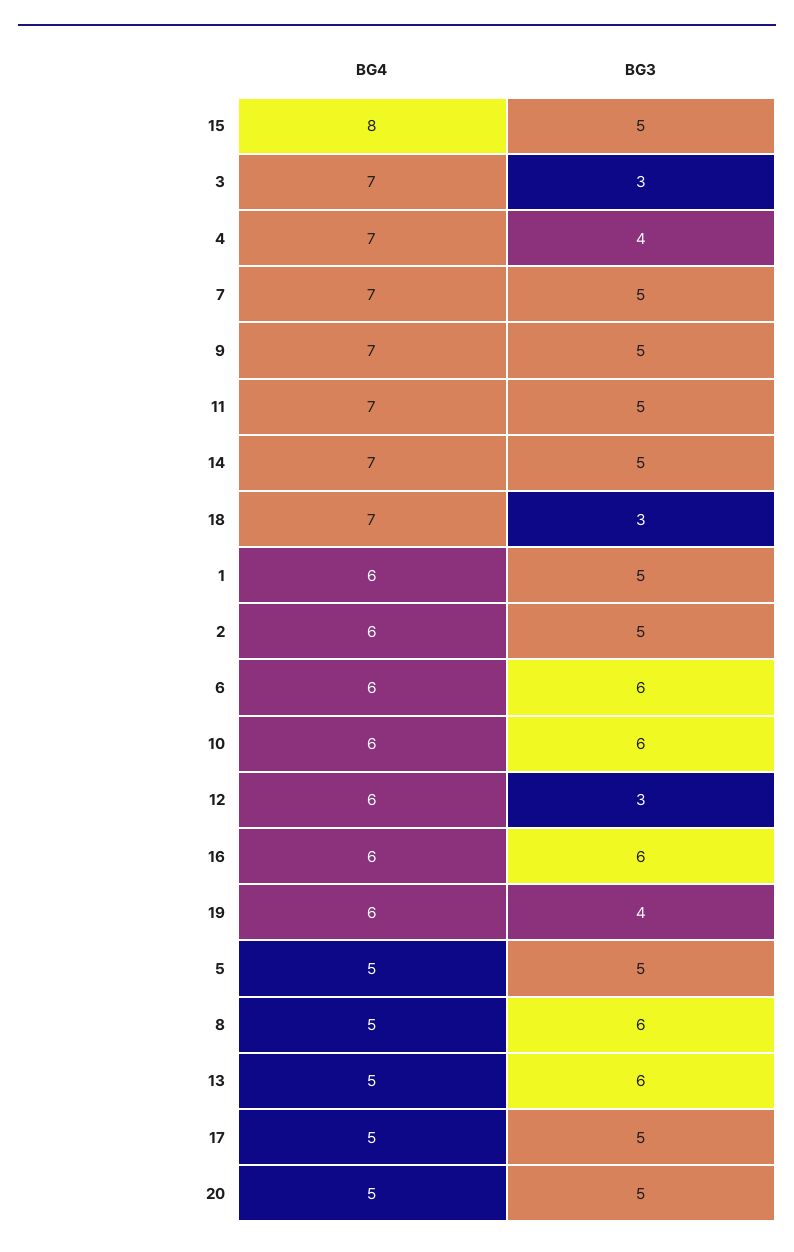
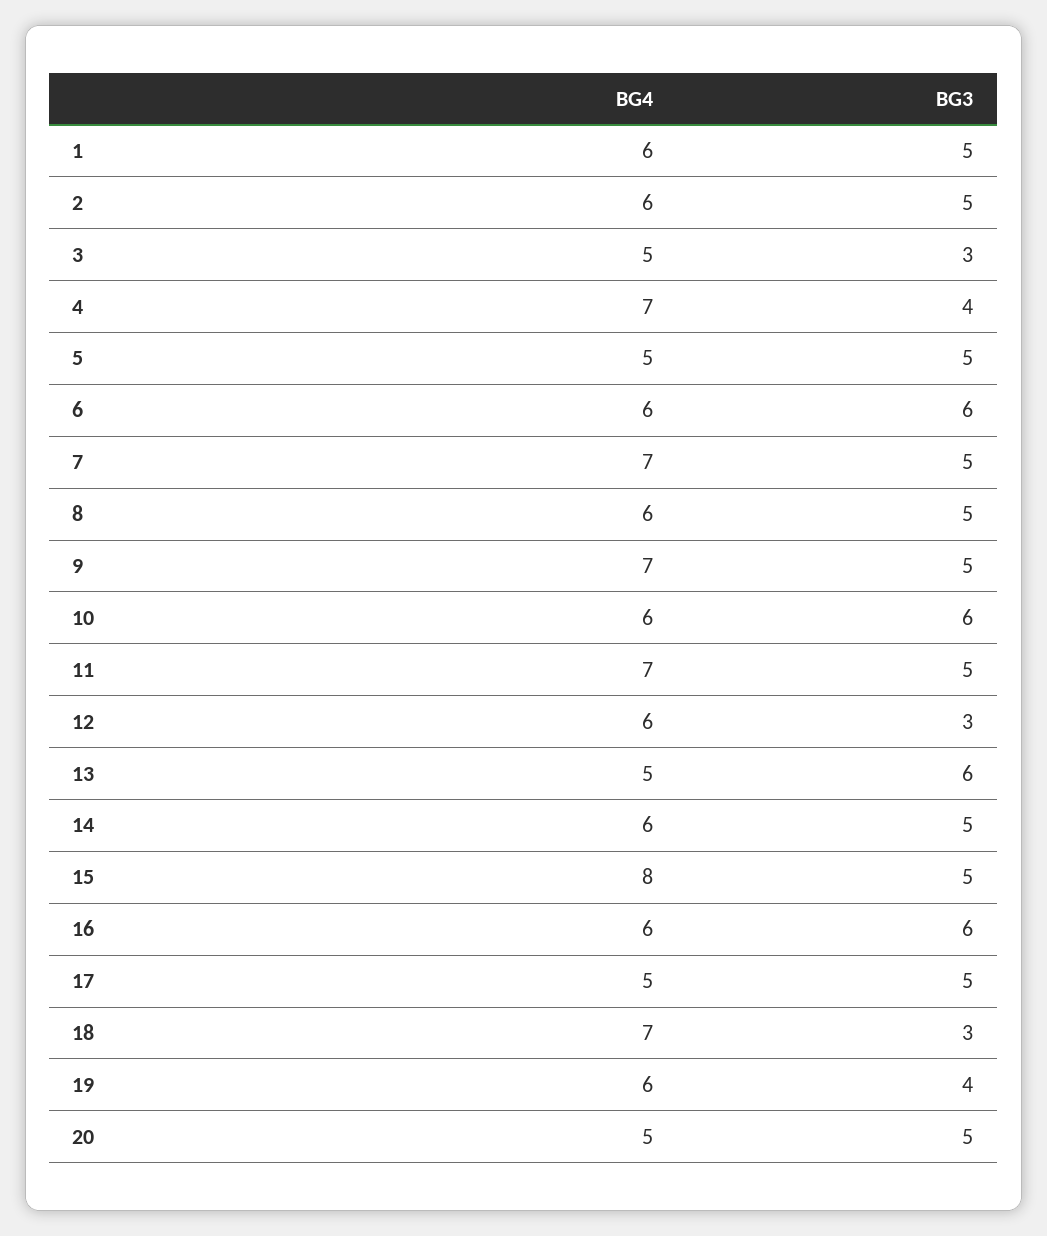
BG4, 3: 7 -> 5
BG4, 14: 7 -> 6
BG4, 8: 5 -> 6
BG3, 8: 6 -> 5

